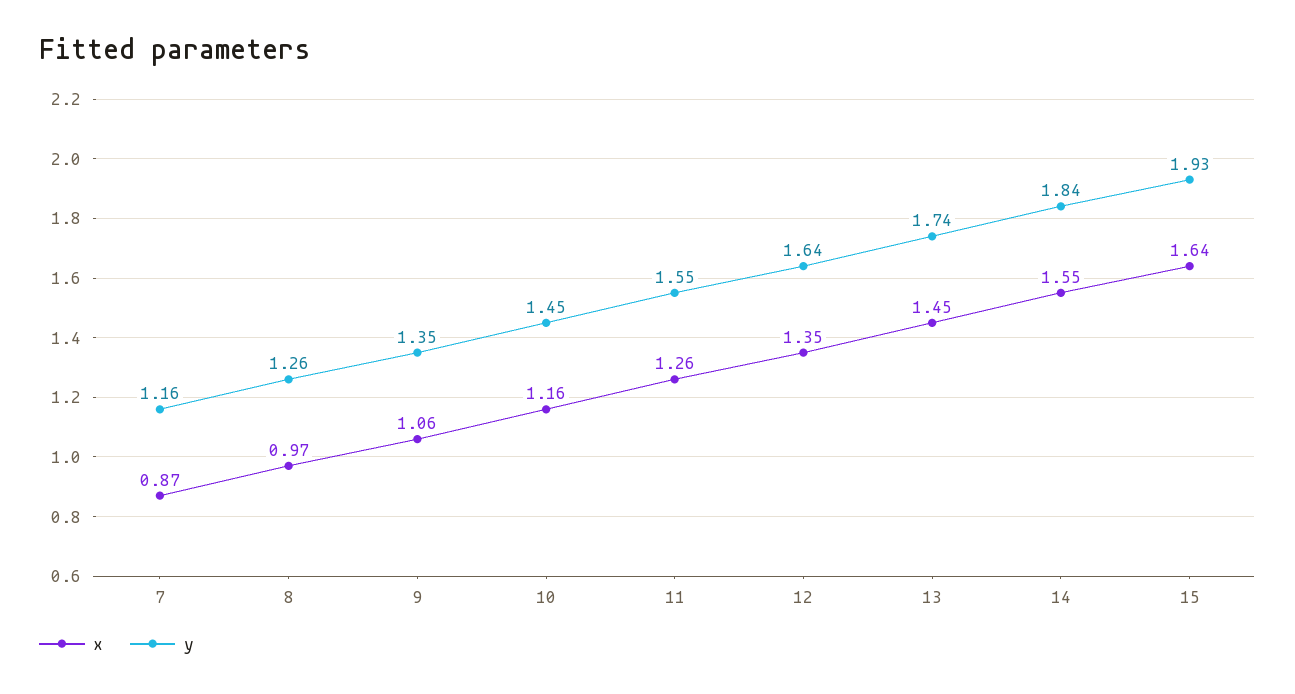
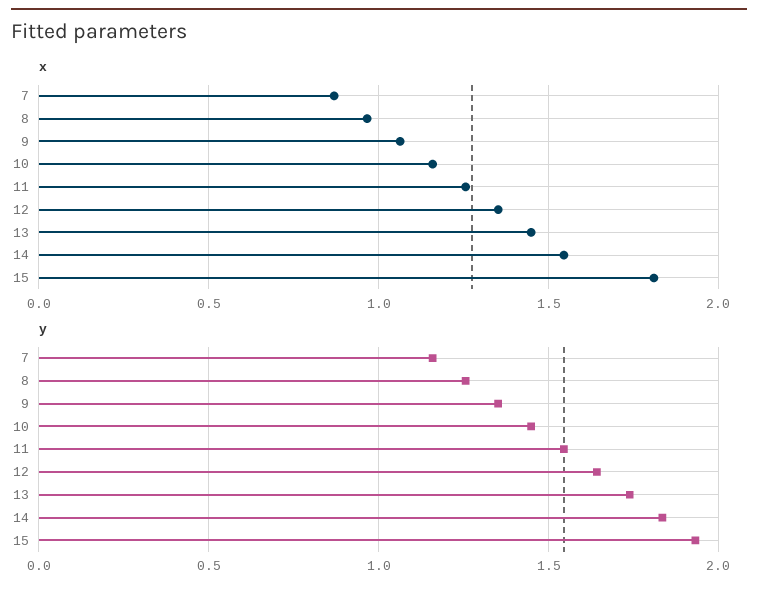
x, 15: 1.64 -> 1.8

